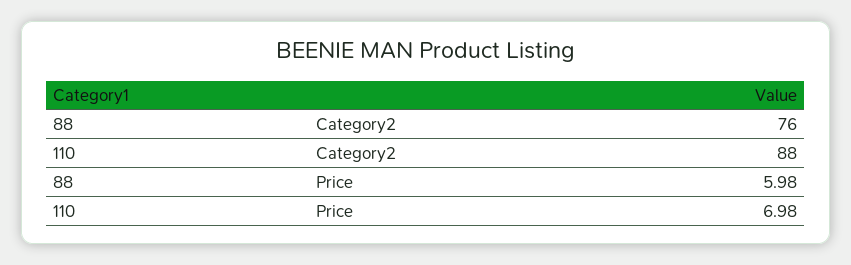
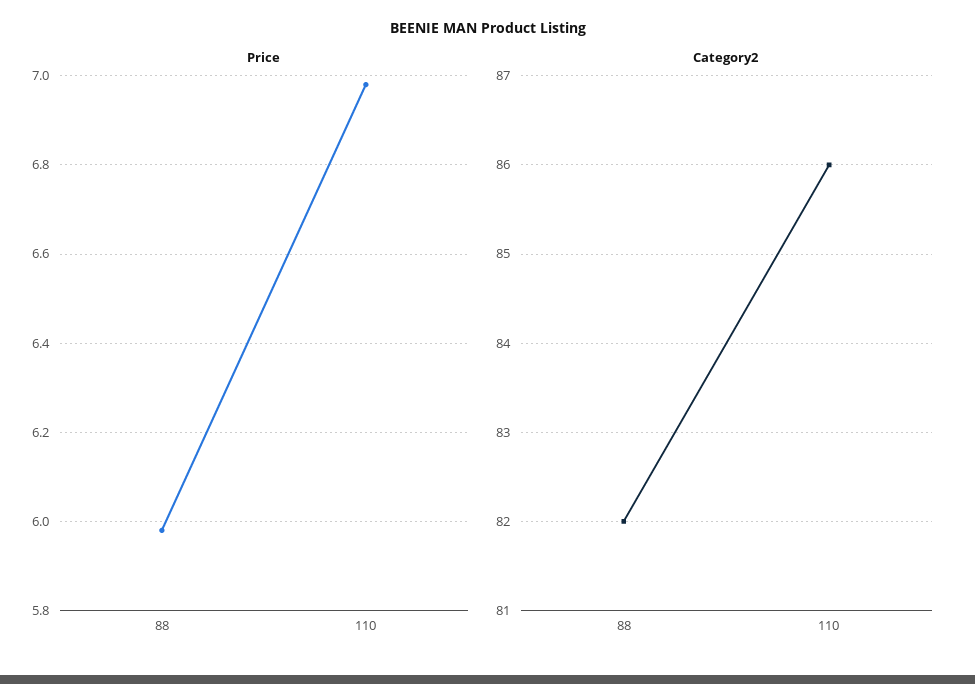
Category2, 88: 76 -> 82
Category2, 110: 88 -> 86

